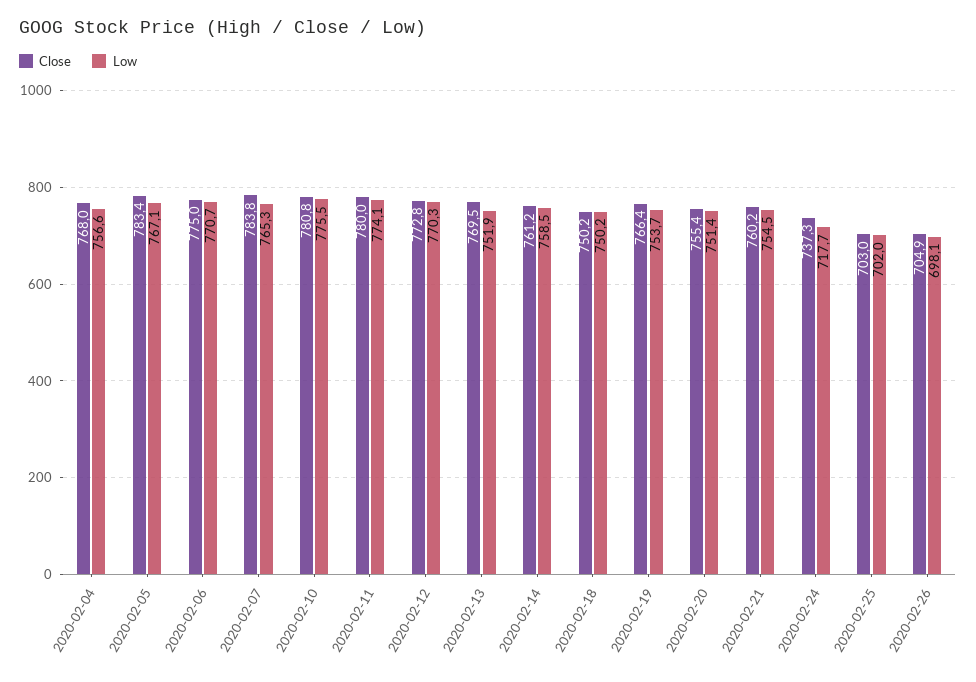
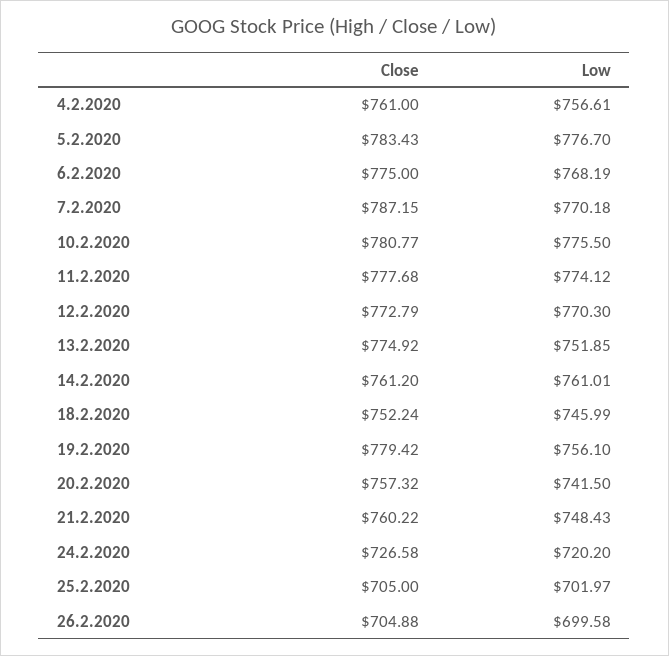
Close, 2020-02-04: 768 -> 761
Low, 2020-02-05: 767.1 -> 776.7
Low, 2020-02-06: 770.7 -> 768.19
Close, 2020-02-07: 783.8 -> 787.15
Low, 2020-02-07: 765.3 -> 770.18
Close, 2020-02-11: 780 -> 777.68
Close, 2020-02-13: 769.5 -> 774.92
Low, 2020-02-14: 758.5 -> 761.01
Close, 2020-02-18: 750.2 -> 752.24
Low, 2020-02-18: 750.2 -> 745.99
Close, 2020-02-19: 766.4 -> 779.42
Low, 2020-02-19: 753.7 -> 756.1
Close, 2020-02-20: 755.4 -> 757.32
Low, 2020-02-20: 751.4 -> 741.5
Low, 2020-02-21: 754.5 -> 748.43
Close, 2020-02-24: 737.3 -> 726.58
Low, 2020-02-24: 717.7 -> 720.2
Close, 2020-02-25: 703 -> 705
Low, 2020-02-26: 698.1 -> 699.58

